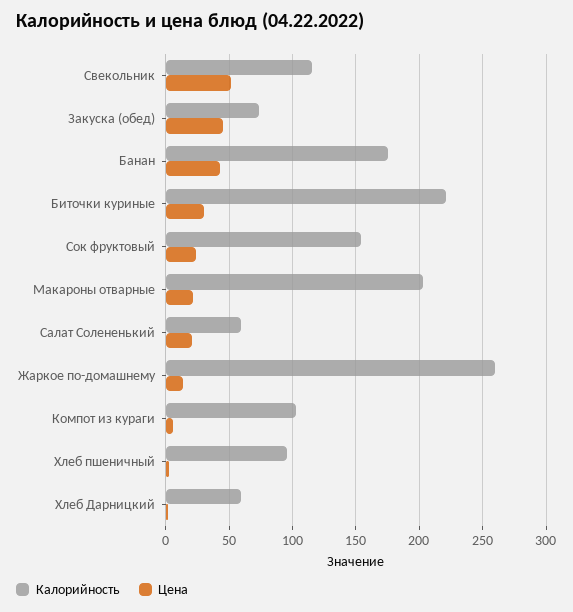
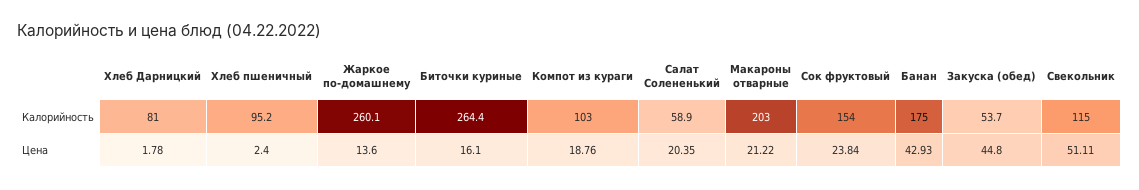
Калорийность, Закуска (обед): 75 -> 53.7
Калорийность, Биточки куриные: 220 -> 264.4
Цена, Биточки куриные: 30 -> 16.1
Цена, Компот из кураги: 5 -> 18.76
Калорийность, Хлеб Дарницкий: 60 -> 81

